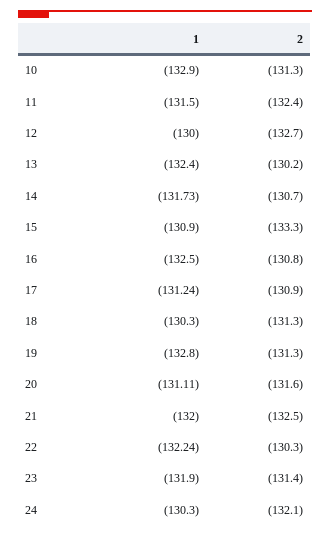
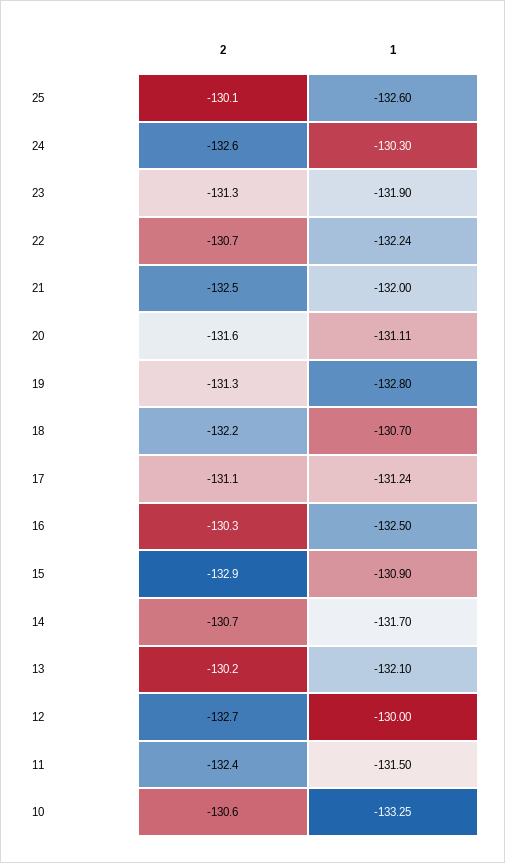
1, 10: -132.9 -> -133.25
2, 10: -131.3 -> -130.6
1, 13: -132.4 -> -132.1
1, 14: -131.73 -> -131.7
2, 15: -133.3 -> -132.9
2, 16: -130.8 -> -130.3
2, 17: -130.9 -> -131.1
1, 18: -130.3 -> -130.7
2, 18: -131.3 -> -132.2
2, 22: -130.3 -> -130.7
2, 23: -131.4 -> -131.3
2, 24: -132.1 -> -132.6
2, 25: none -> -130.1
1, 25: none -> -132.6

